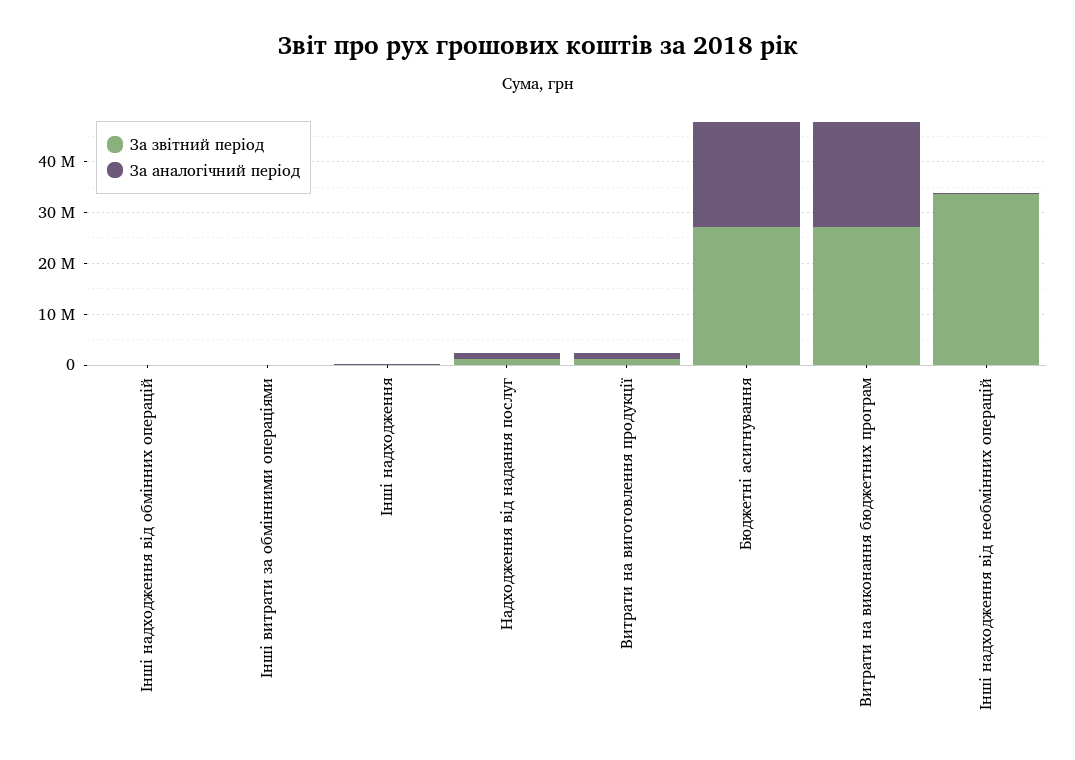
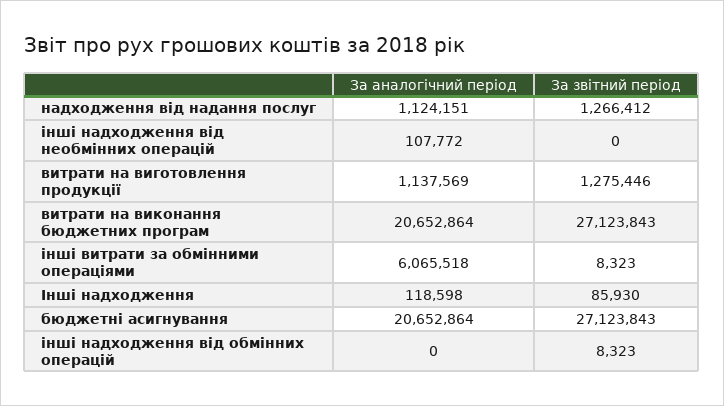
За аналогічний період, Інші витрати за обмінними операціями: 0 -> 6065518
За звітний період, Інші надходження від необмінних операцій: 34000000 -> 0

